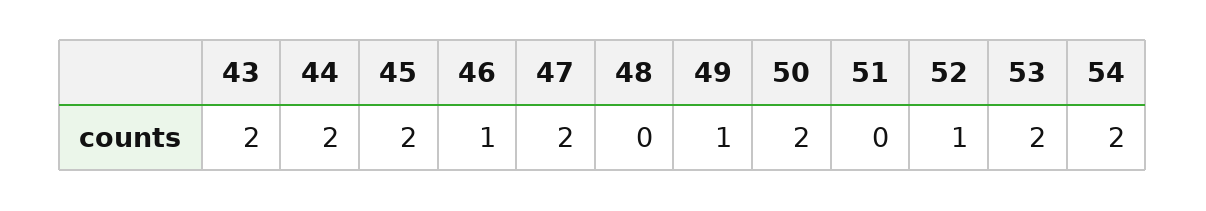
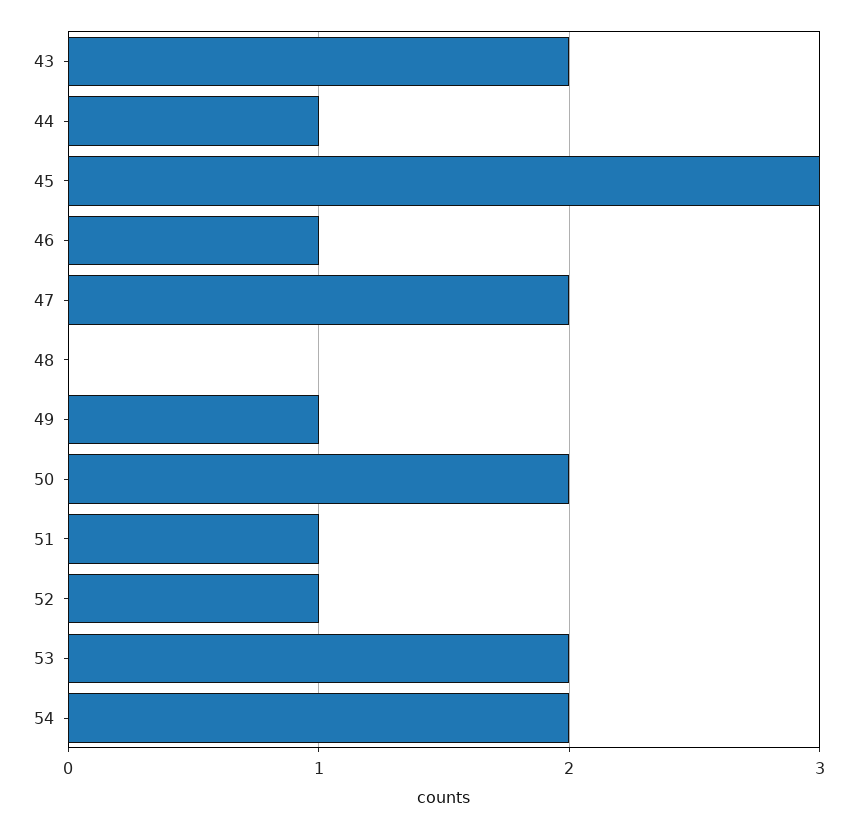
44: 2 -> 1
45: 2 -> 3
51: 0 -> 1

